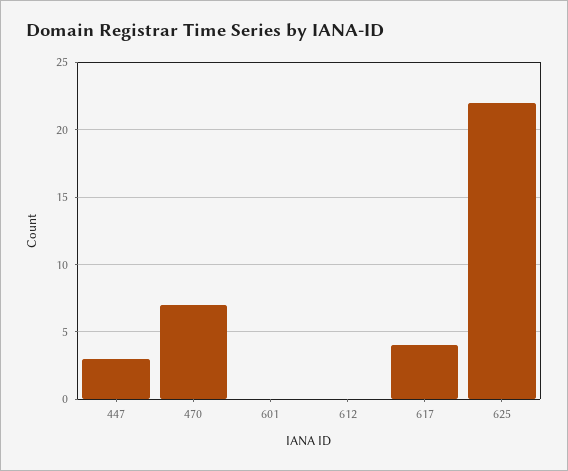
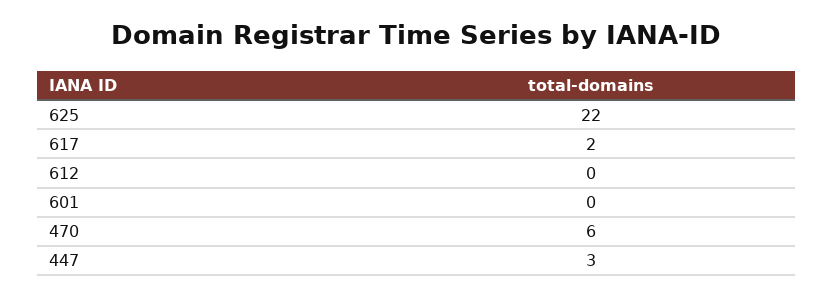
470: 7 -> 6
617: 4 -> 2

